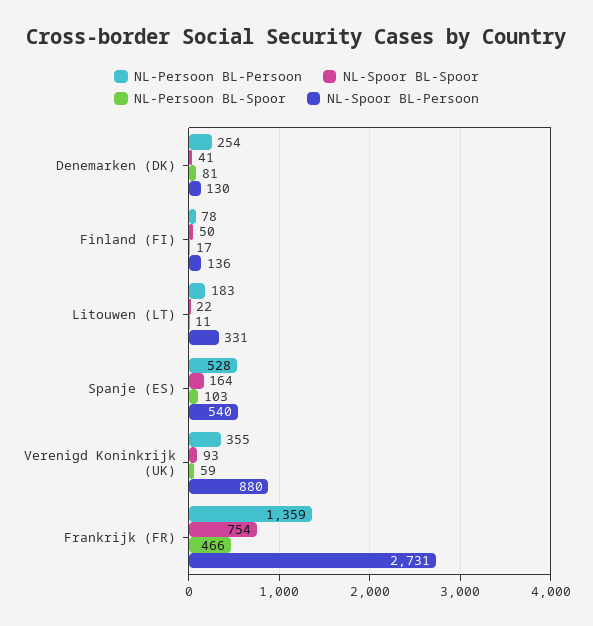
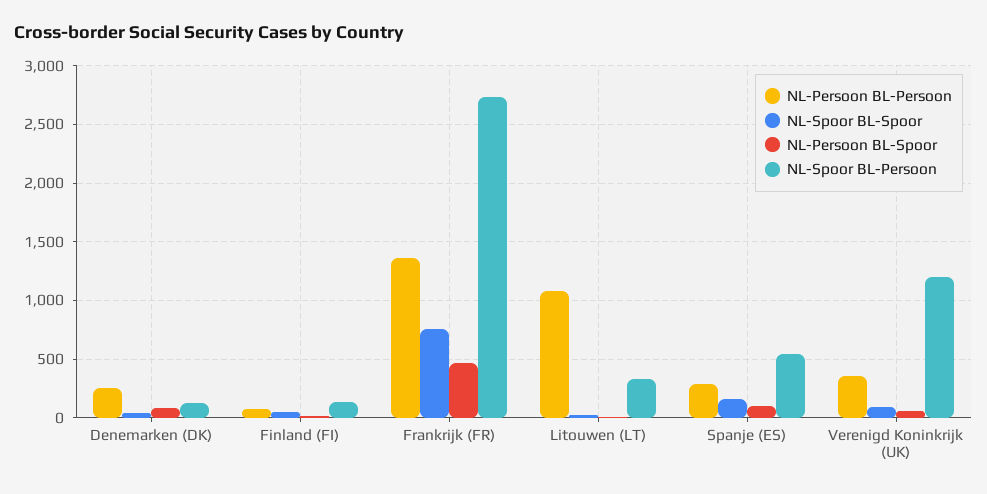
NL-Persoon BL-Persoon, Litouwen (LT): 183 -> 1100
NL-Persoon BL-Persoon, Spanje (ES): 528 -> 300
NL-Spoor BL-Persoon, Verenigd Koninkrijk (UK): 880 -> 1200

